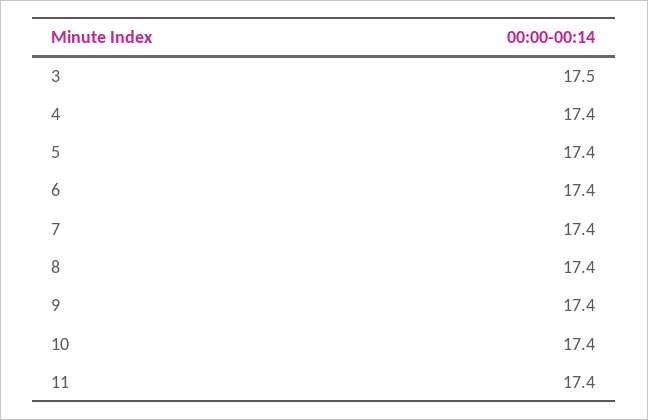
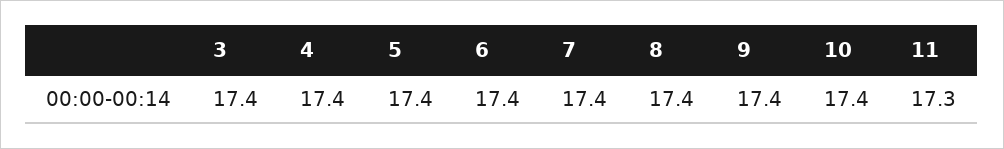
3: 17.5 -> 17.4
11: 17.4 -> 17.3

